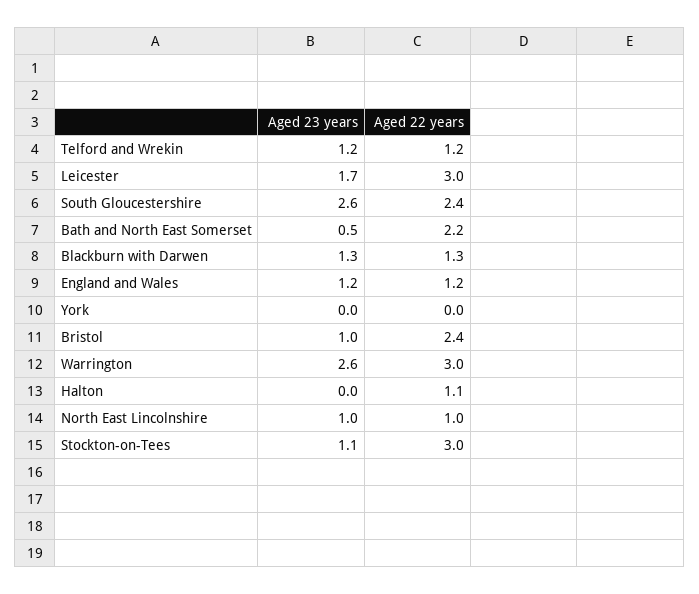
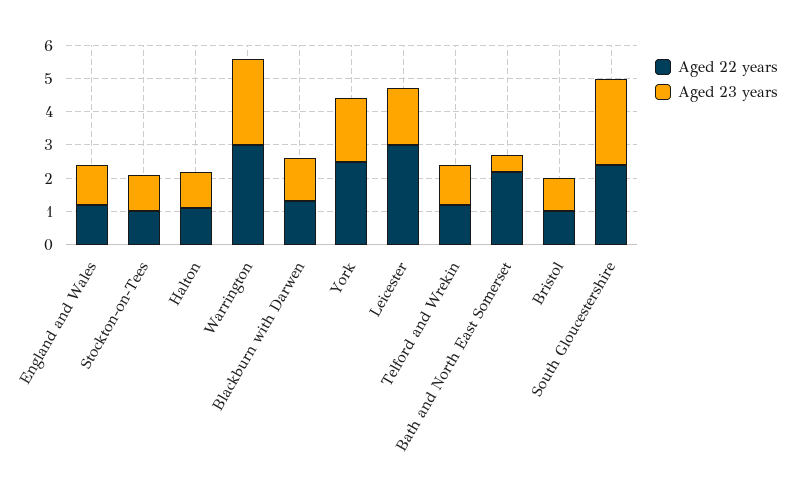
Aged 23 years, York: 0 -> 2
Aged 22 years, York: 0 -> 2.5
Aged 22 years, Bristol: 2.4 -> 1
Aged 23 years, Halton: 0 -> 1
Aged 23 years, North East Lincolnshire: 1 -> none
Aged 22 years, North East Lincolnshire: 1 -> none
Aged 22 years, Stockton-on-Tees: 3 -> 1

